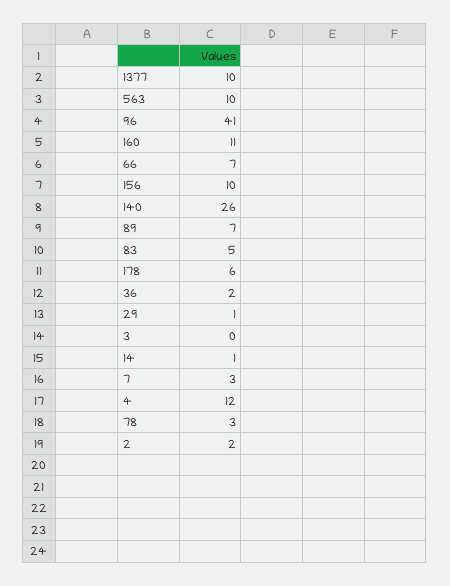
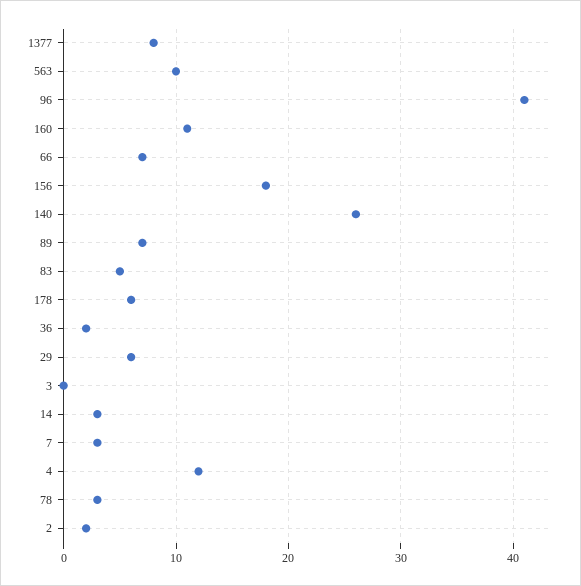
1377: 10 -> 8
156: 10 -> 18
29: 1 -> 6
14: 1 -> 3

